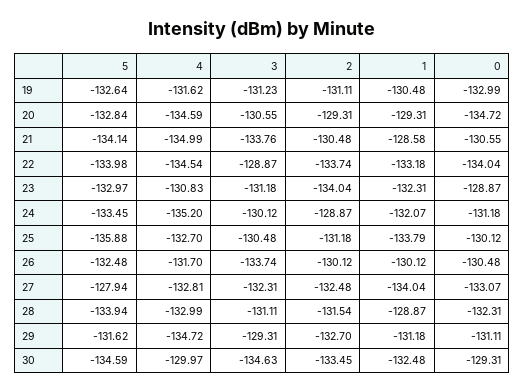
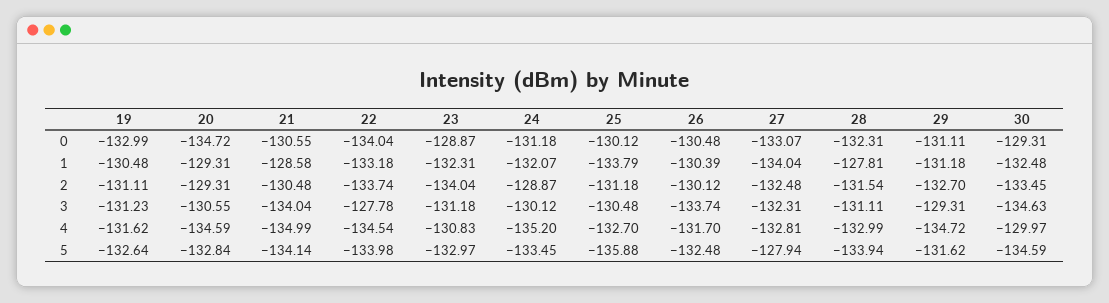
3, 21: -133.76 -> -134.04
3, 22: -128.87 -> -127.78
1, 26: -130.12 -> -130.39
1, 28: -128.87 -> -127.81

